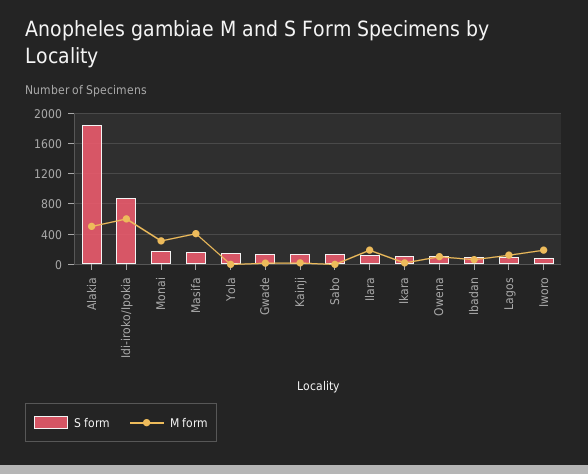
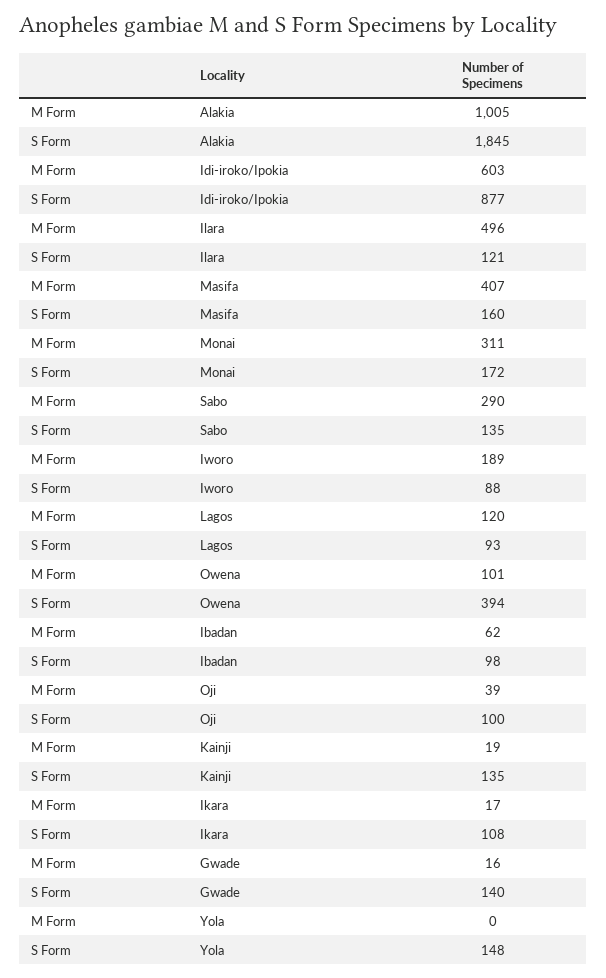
M form, Alakia: 500 -> 1005
M form, Sabo: 0 -> 290
M form, Ilara: 200 -> 496
S form, Owena: 100 -> 394
M form, Oji: none -> 39
S form, Oji: none -> 100

